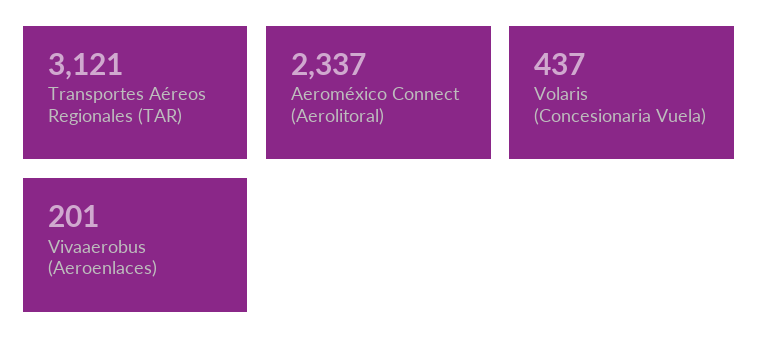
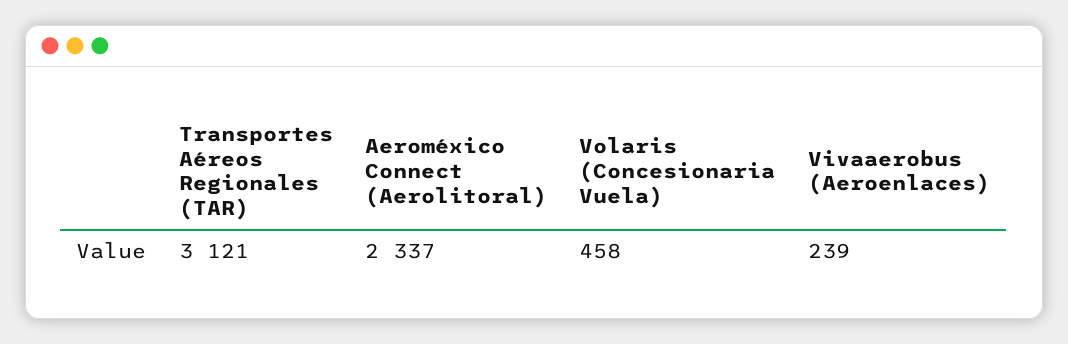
Volaris (Concesionaria Vuela): 437 -> 458
Vivaaerobus (Aeroenlaces): 201 -> 239

